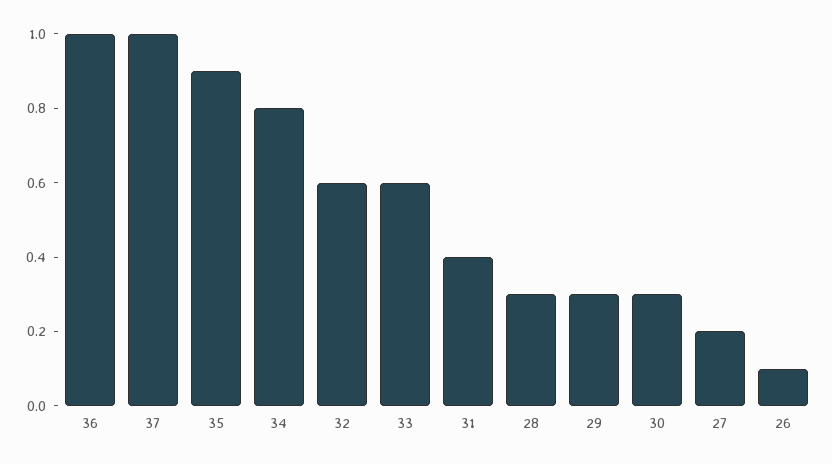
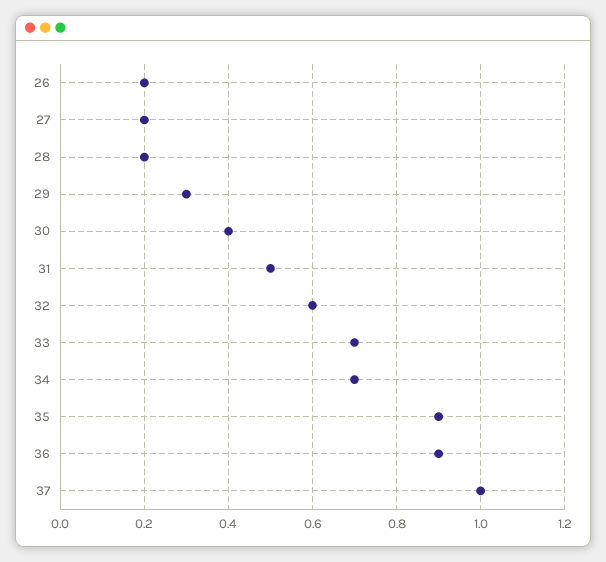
36: 1 -> 0.9
34: 0.8 -> 0.7
33: 0.6 -> 0.7
31: 0.4 -> 0.5
28: 0.3 -> 0.2
30: 0.3 -> 0.4
26: 0.1 -> 0.2

